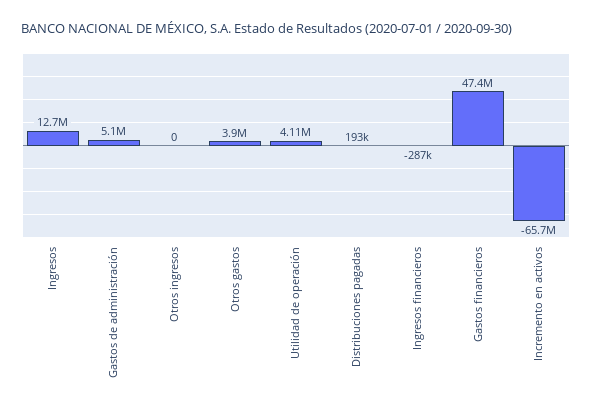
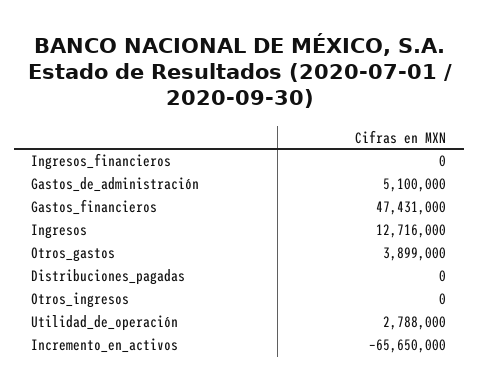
Utilidad de operación: 4110000 -> 2788000
Distribuciones pagadas: 193000 -> 0
Ingresos financieros: -287000 -> 0

